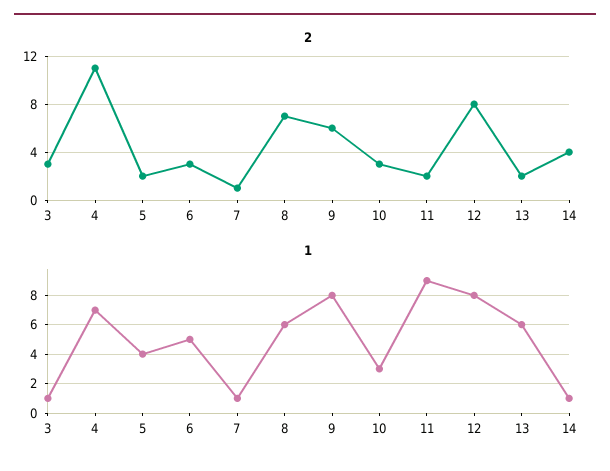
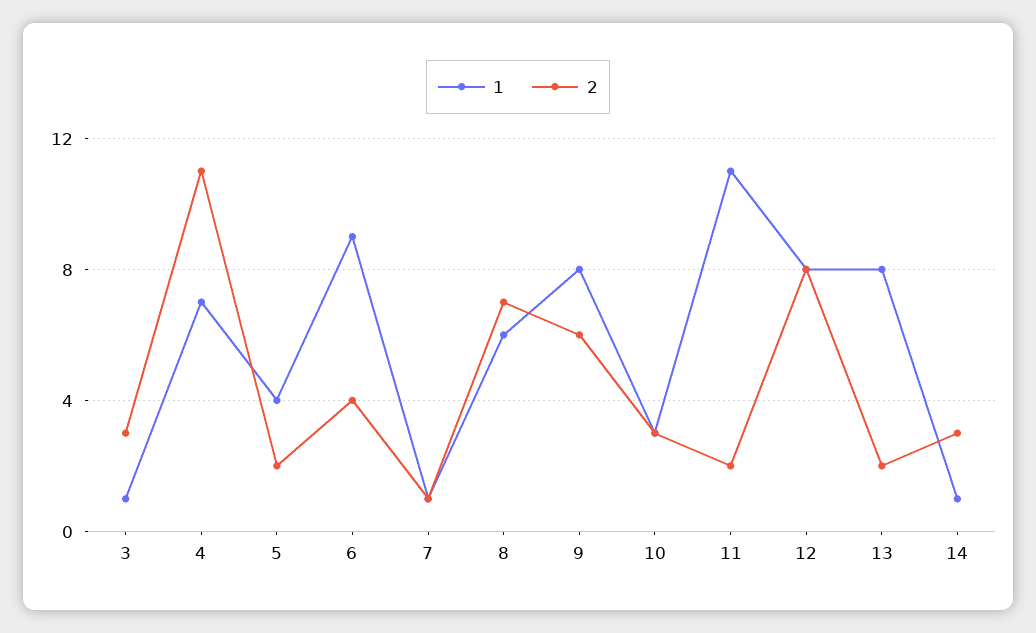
2, 6: 3 -> 4
2, 14: 4 -> 3
1, 6: 5 -> 9
1, 11: 9 -> 11
1, 13: 6 -> 8

